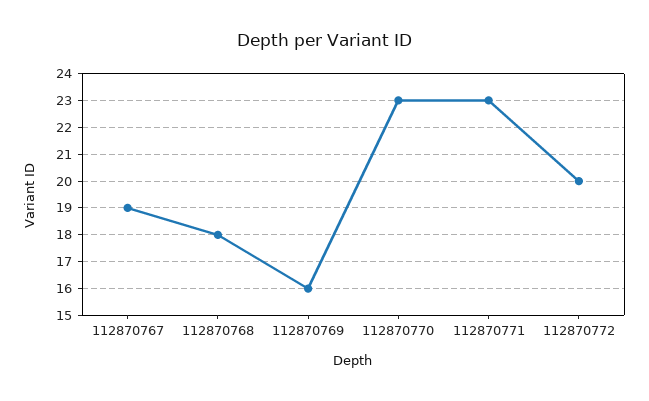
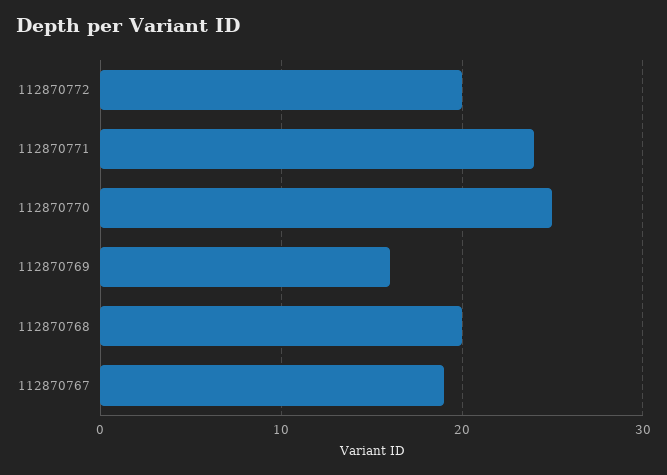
112870768: 18 -> 20
112870770: 23 -> 25
112870771: 23 -> 24

